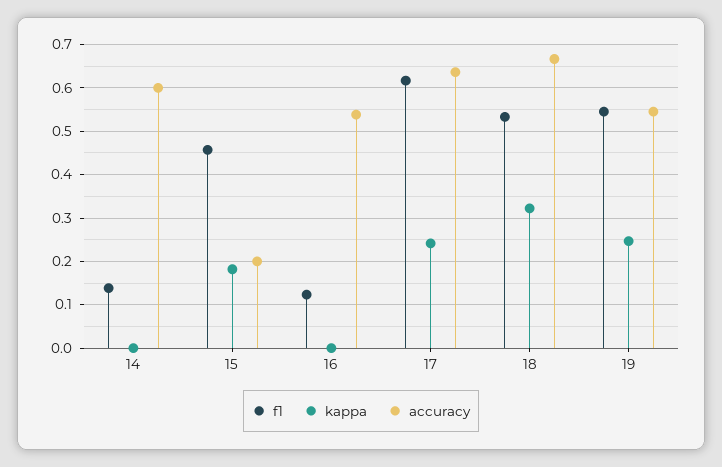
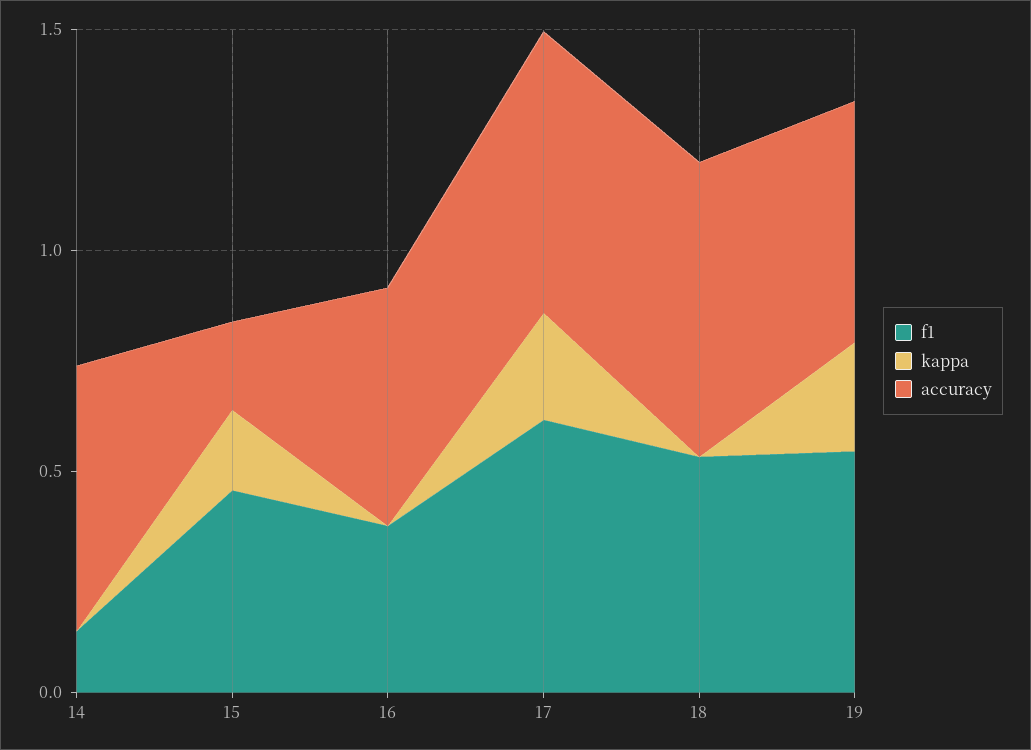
f1, 16: 0.12 -> 0.4
kappa, 18: 0.32 -> 0

